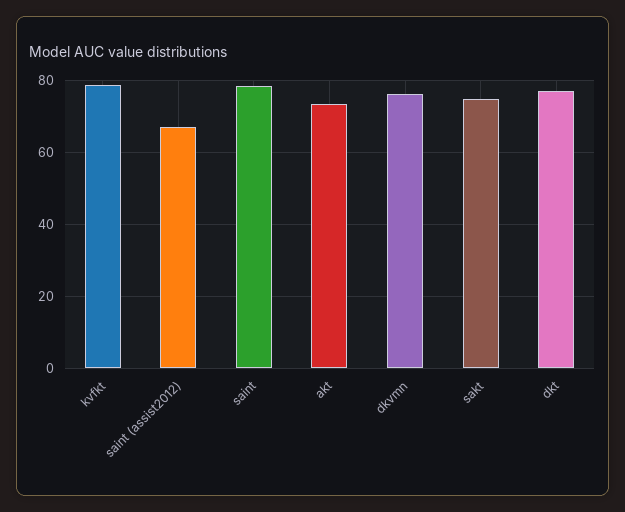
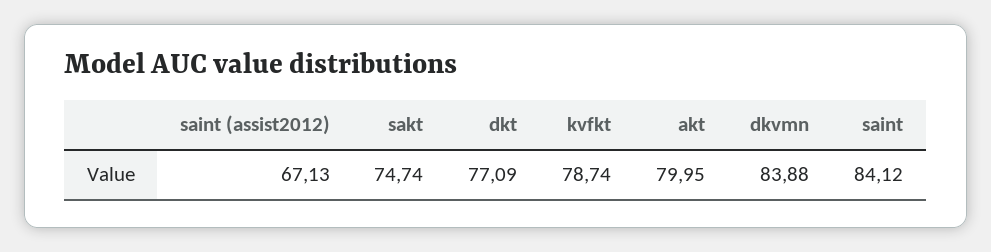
saint: 78 -> 84.12
akt: 74 -> 79.95
dkvmn: 76 -> 83.88

